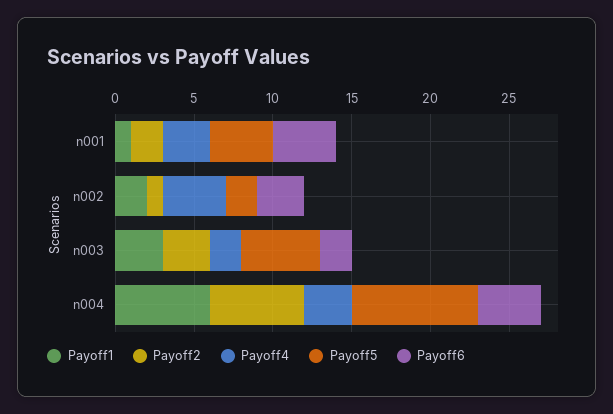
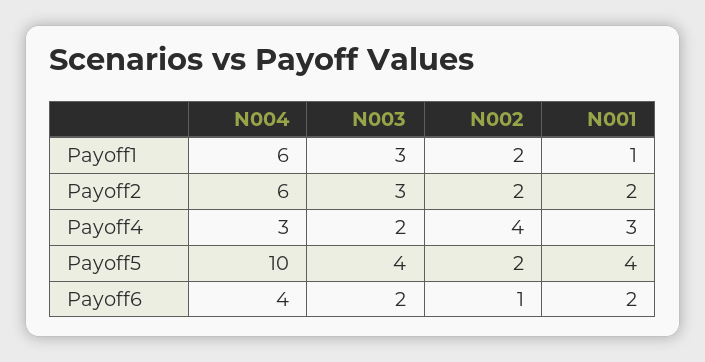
Payoff6, n001: 4 -> 2
Payoff2, n002: 1 -> 2
Payoff6, n002: 3 -> 1
Payoff5, n003: 5 -> 4
Payoff5, n004: 8 -> 10

